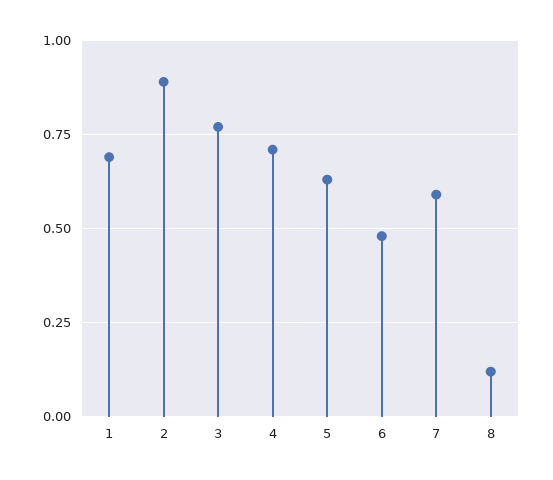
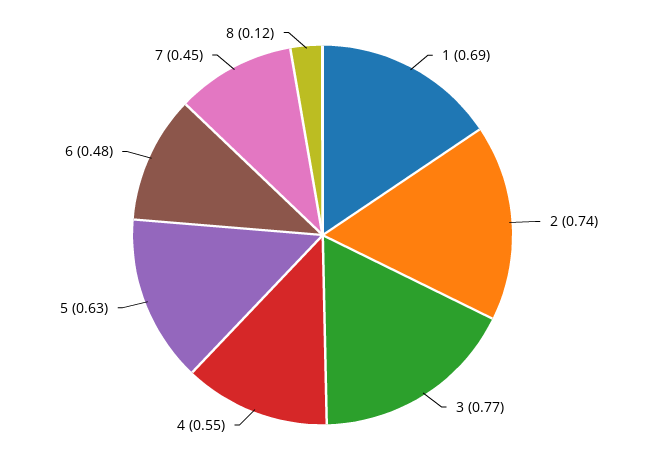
2: 0.9 -> 0.74
4: 0.7 -> 0.55
7: 0.6 -> 0.45

